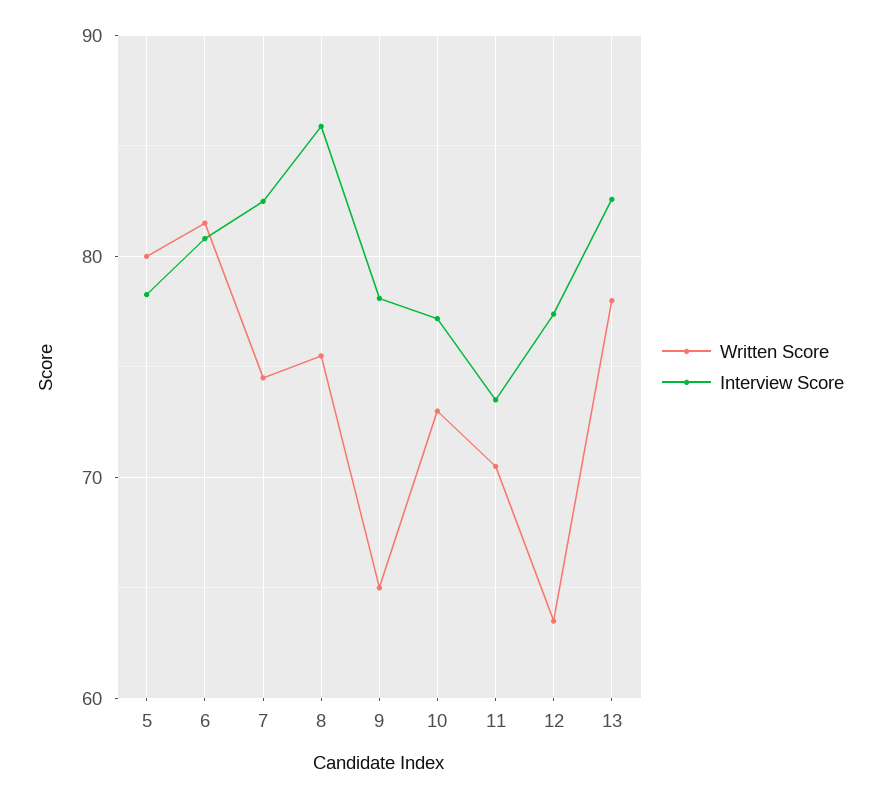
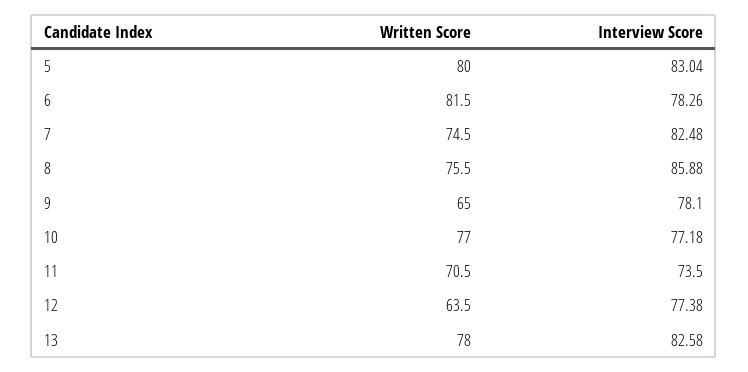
Interview Score, 5: 78 -> 83.04
Interview Score, 6: 81 -> 78.26
Written Score, 10: 73 -> 77

